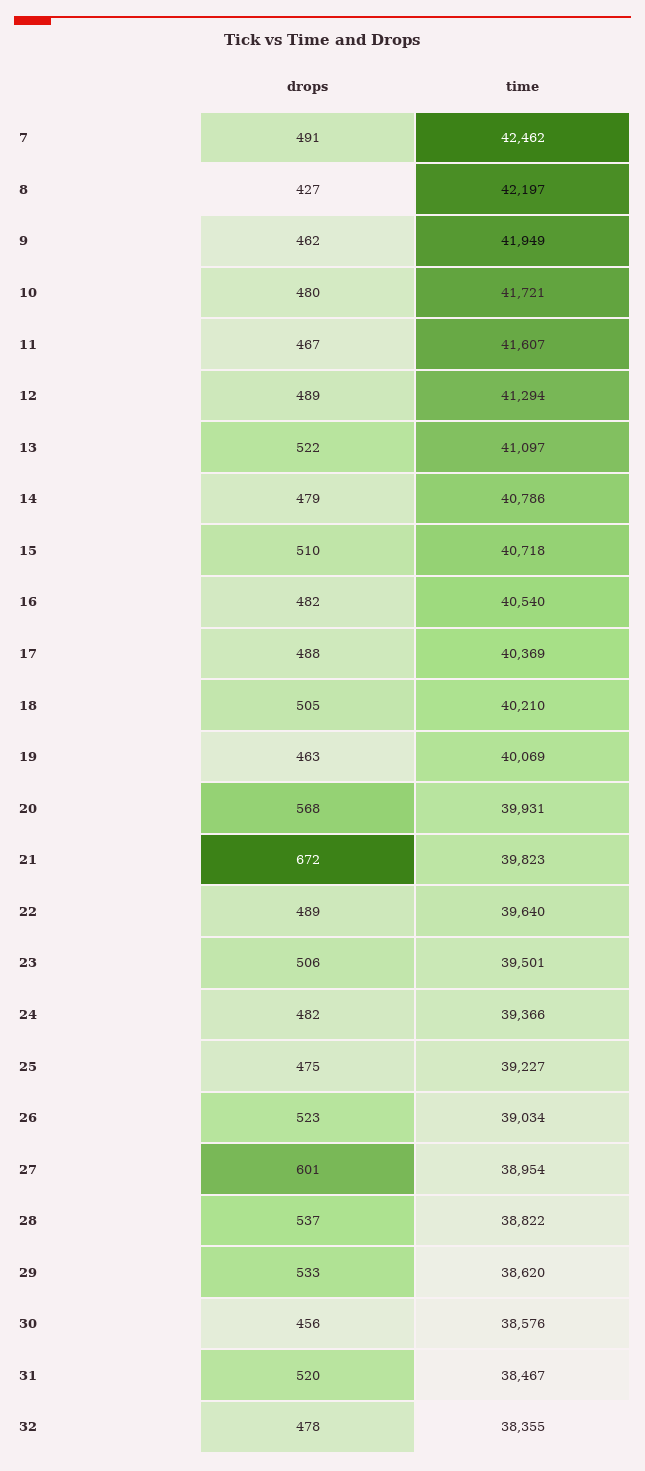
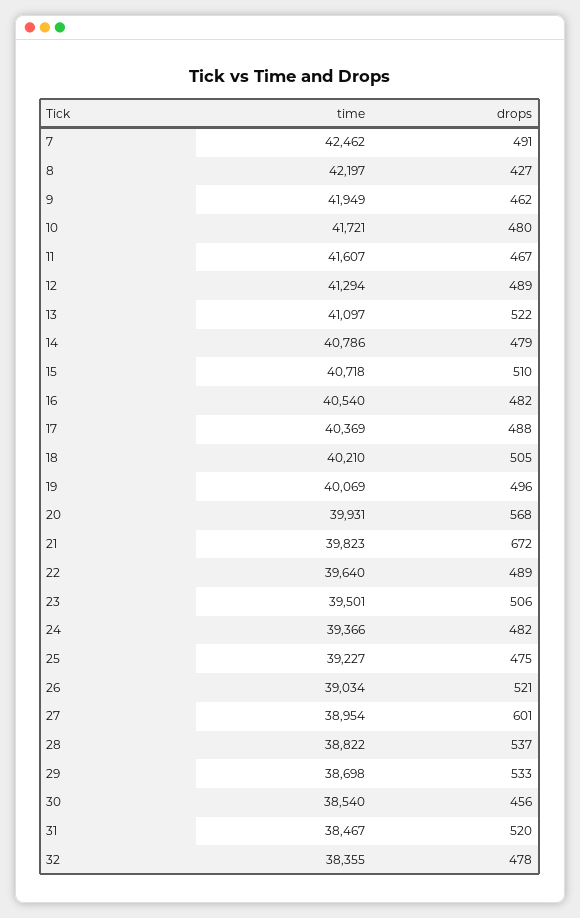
drops, 19: 463 -> 496
drops, 26: 523 -> 521
time, 29: 38620 -> 38698
time, 30: 38576 -> 38540

